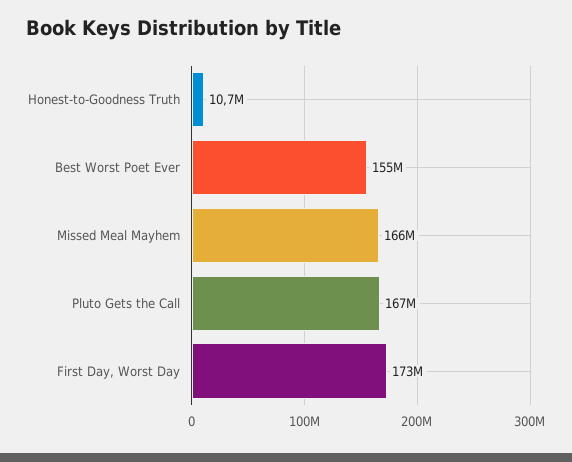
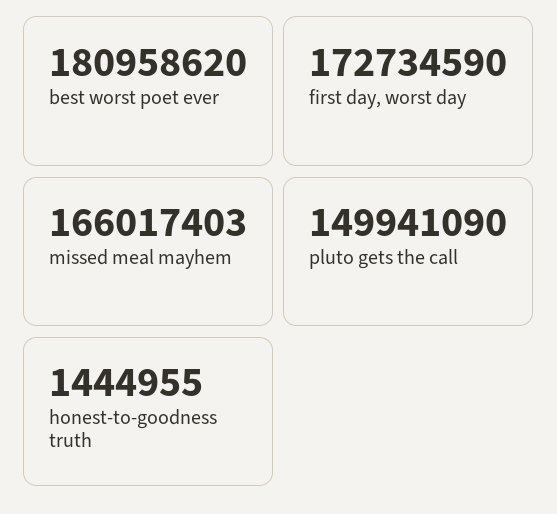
Honest-to-Goodness Truth: 10700000 -> 1444955
Best Worst Poet Ever: 155000000 -> 180958620
Pluto Gets the Call: 167000000 -> 149941090

